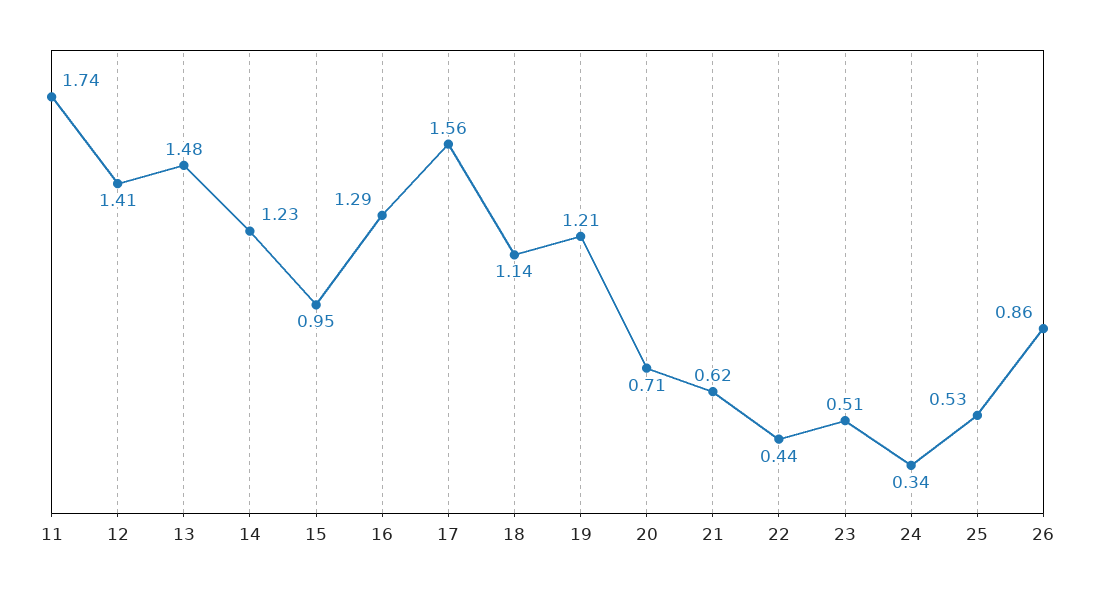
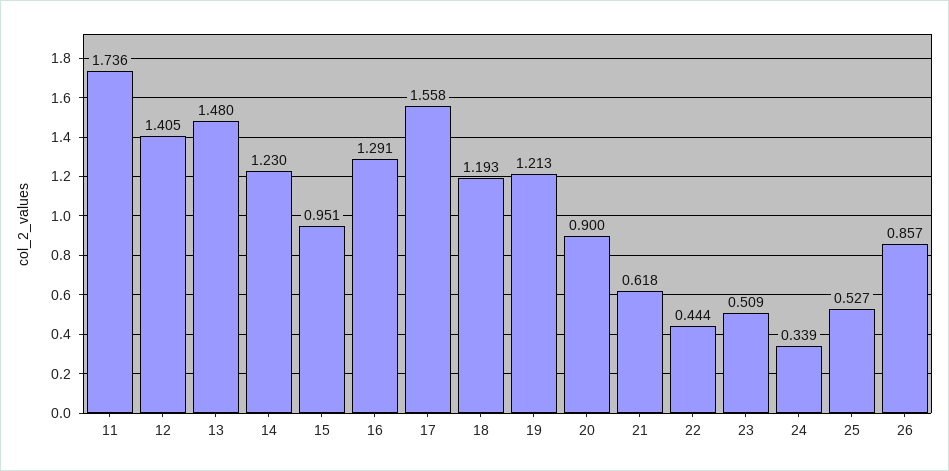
18: 1.14 -> 1.193
20: 0.71 -> 0.9

